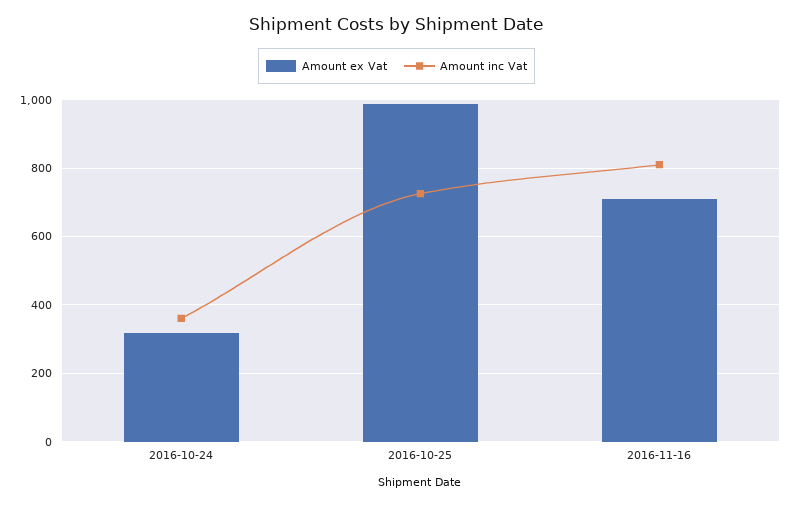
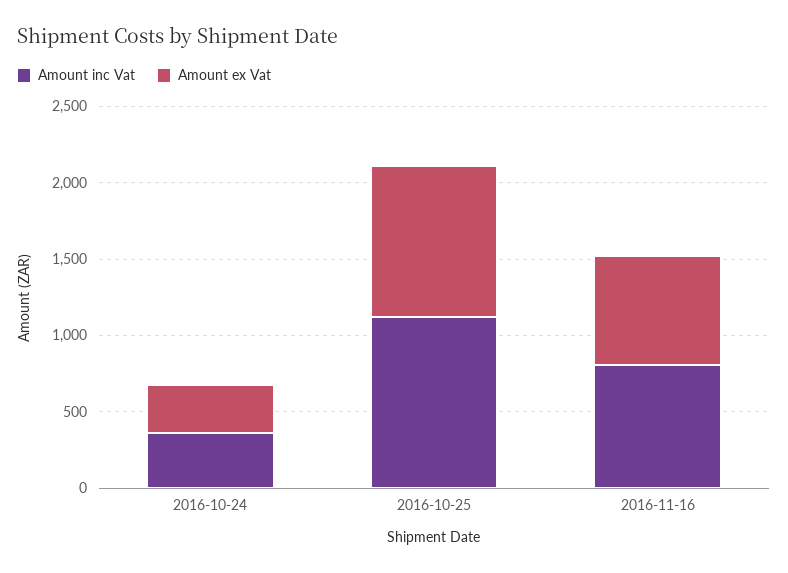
Amount inc Vat, 2016-10-25: 720 -> 1100

